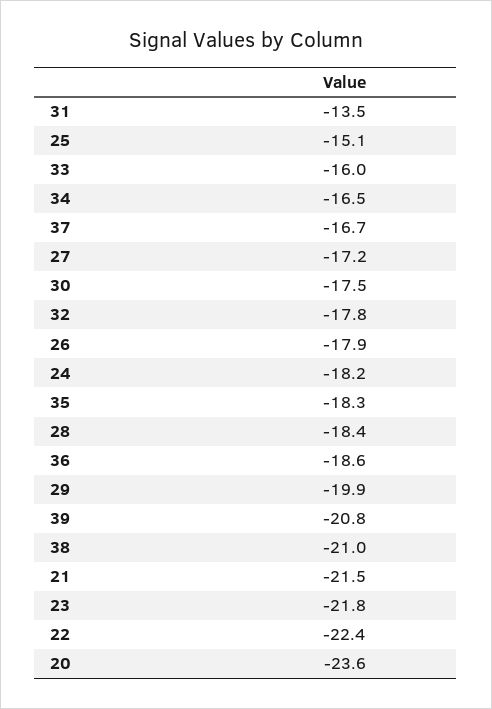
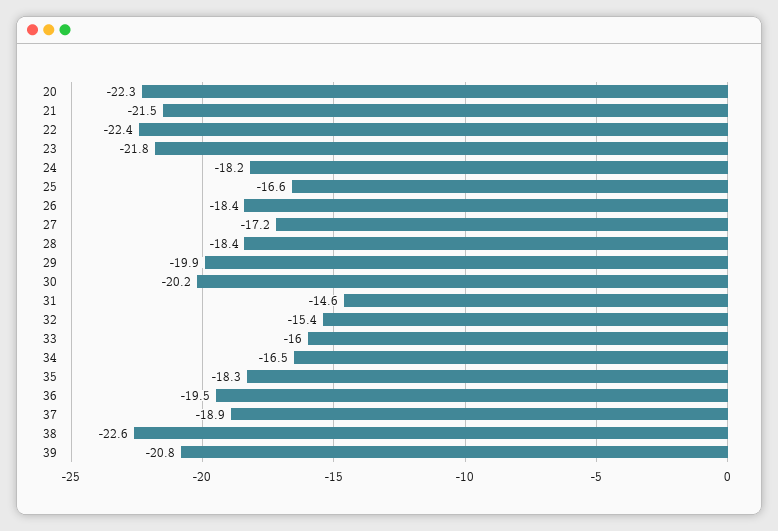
31: -13.5 -> -14.6
25: -15.1 -> -16.6
37: -16.7 -> -18.9
30: -17.5 -> -20.2
32: -17.8 -> -15.4
26: -17.9 -> -18.4
36: -18.6 -> -19.5
38: -21 -> -22.6
20: -23.6 -> -22.3

